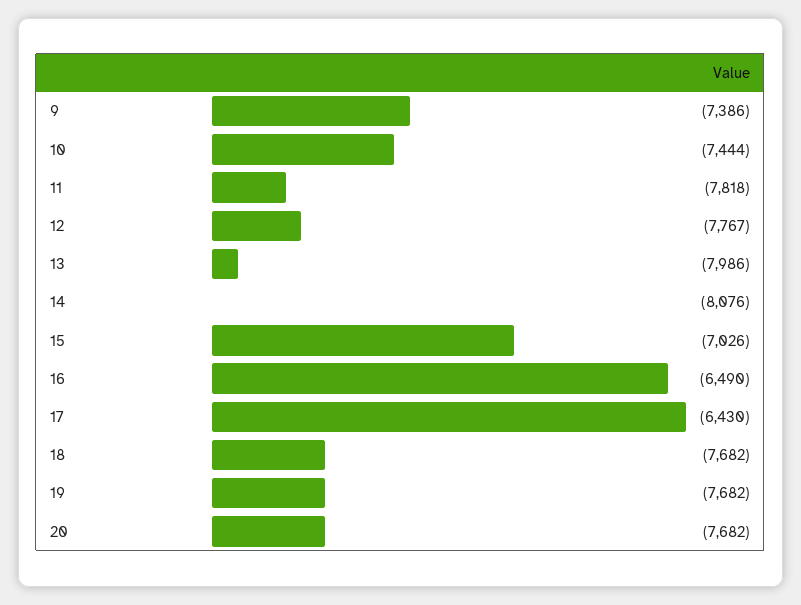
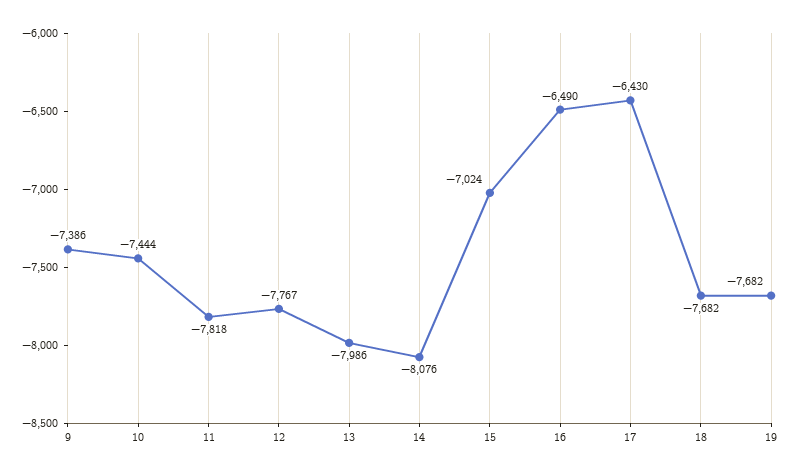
15: -7026 -> -7024
20: -7682 -> none

